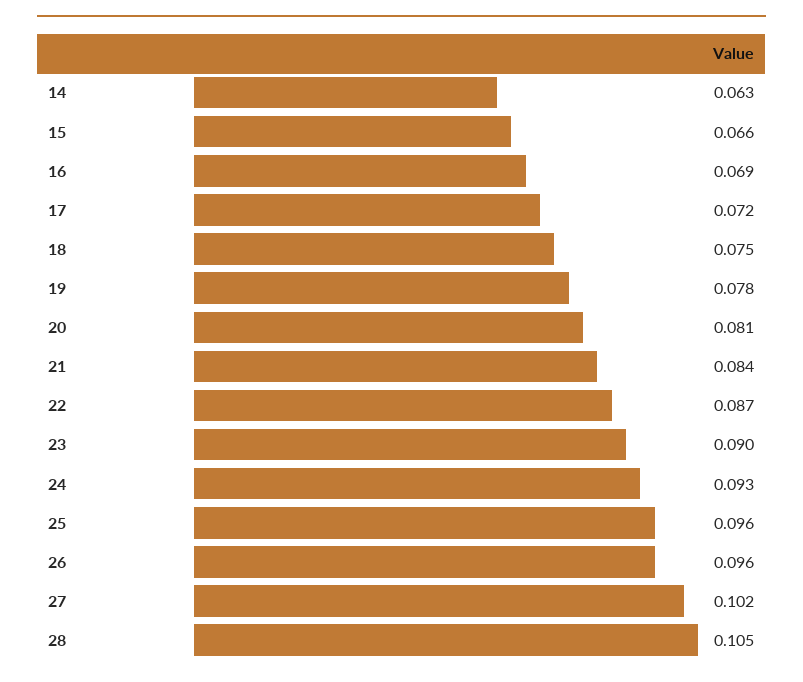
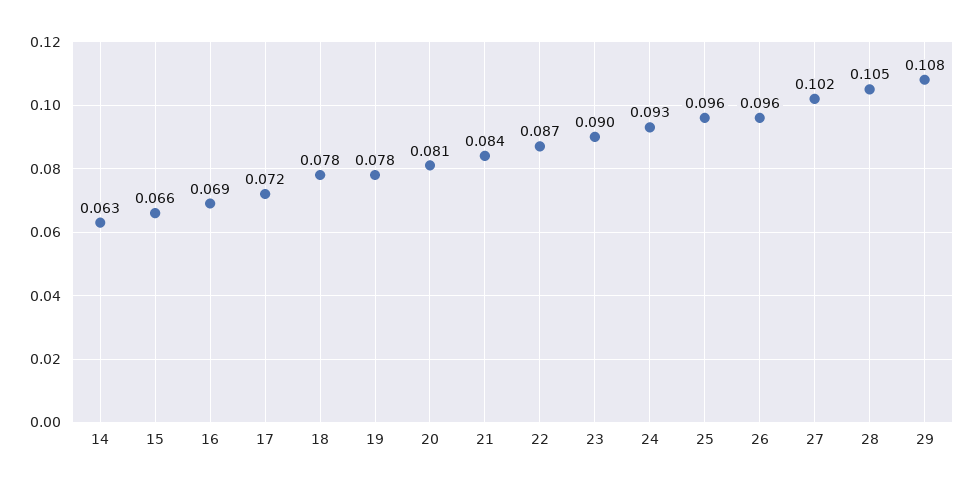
18: 0.075 -> 0.078
29: none -> 0.108

